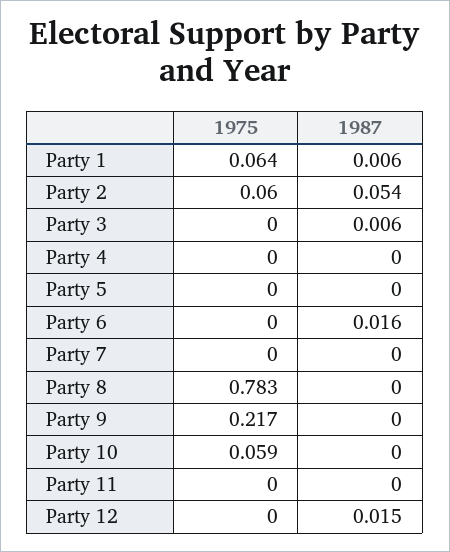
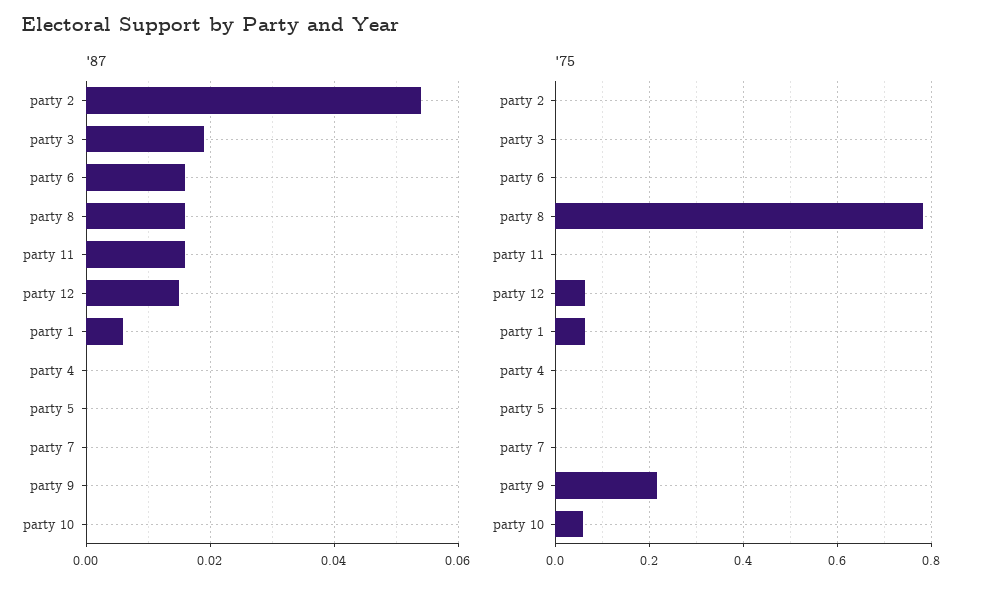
1975, Party 2: 0.06 -> 0
1987, Party 3: 0.006 -> 0.02
1987, Party 8: 0 -> 0.015
1987, Party 11: 0 -> 0.015
1975, Party 12: 0 -> 0.06

